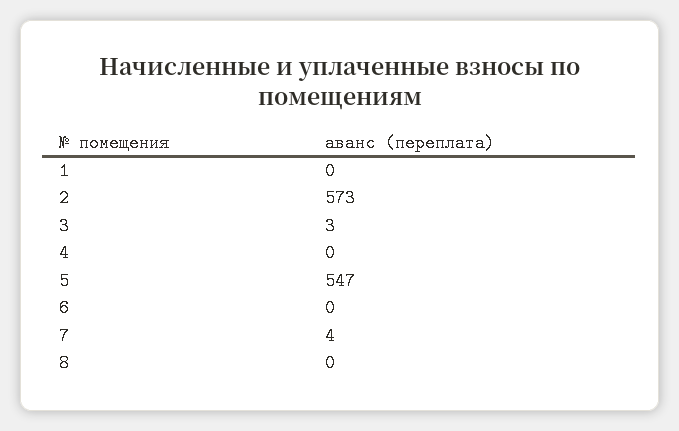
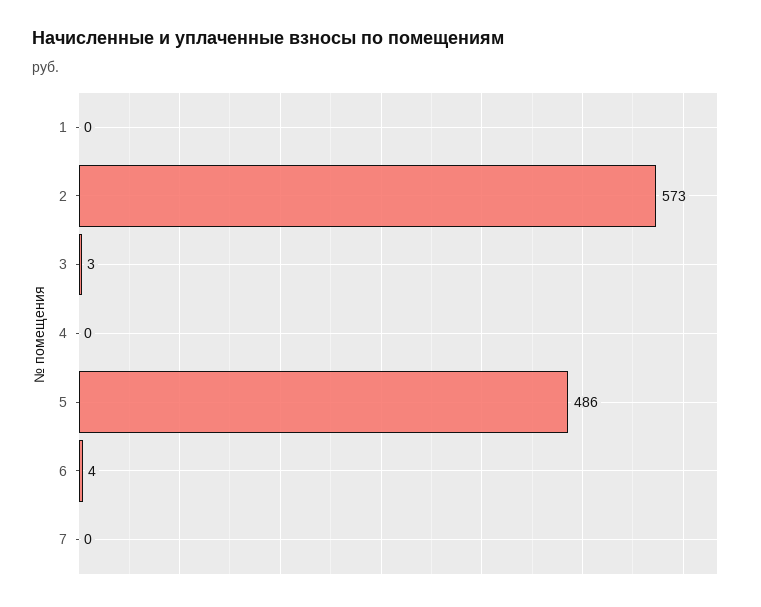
5: 547 -> 486
6: 0 -> 4
7: 4 -> 0
8: 0 -> none

